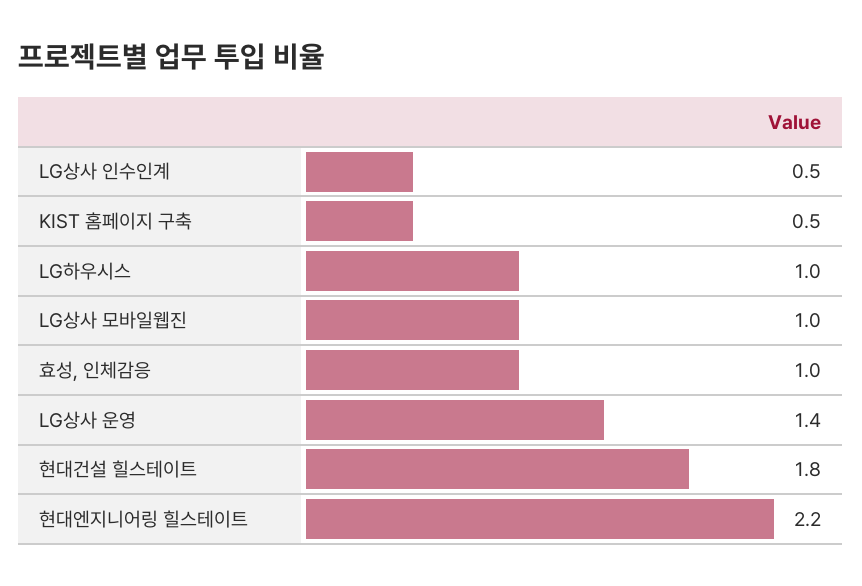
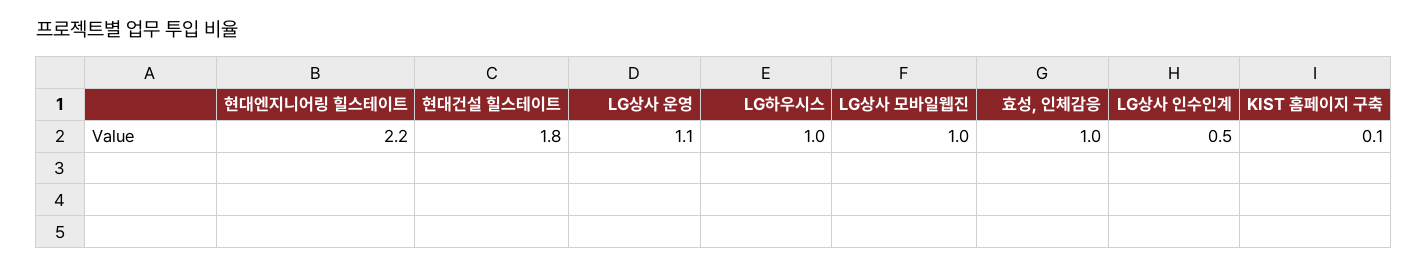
KIST 홈페이지 구축: 0.5 -> 0.1
LG상사 운영: 1.4 -> 1.1

